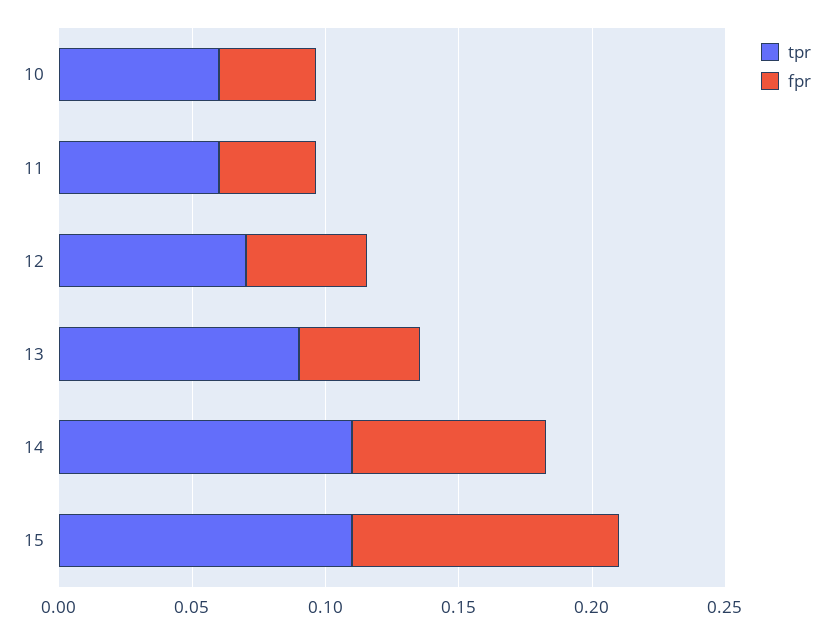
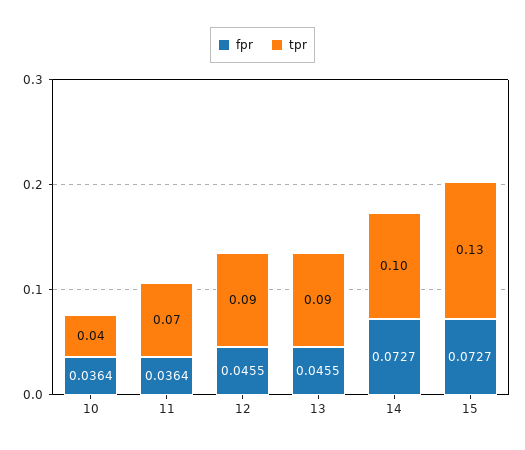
tpr, 10: 0.06 -> 0.04
tpr, 11: 0.06 -> 0.07
tpr, 12: 0.07 -> 0.09
tpr, 14: 0.11 -> 0.1
tpr, 15: 0.11 -> 0.13
fpr, 15: 0.1 -> 0.0727

